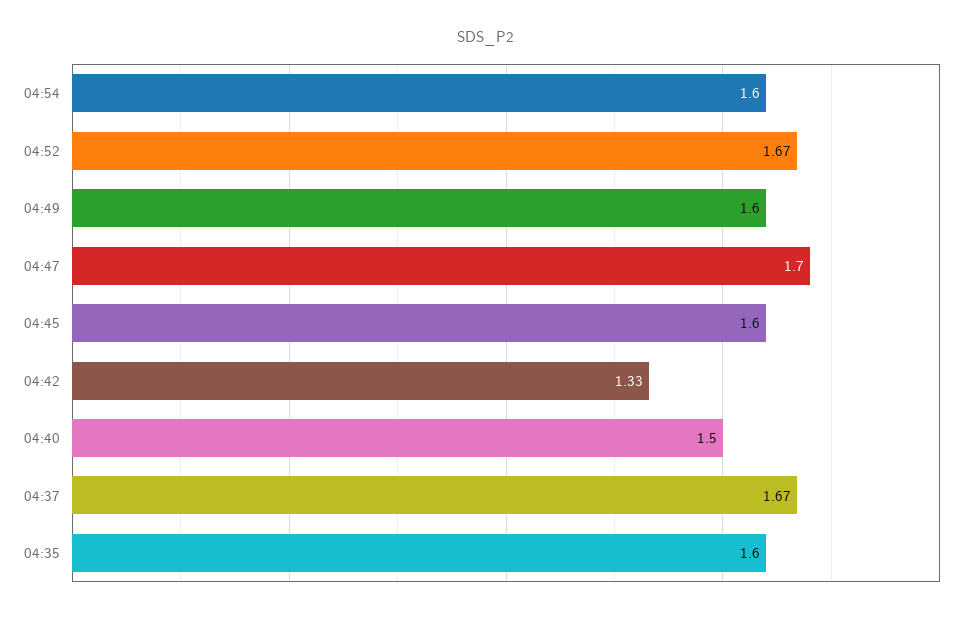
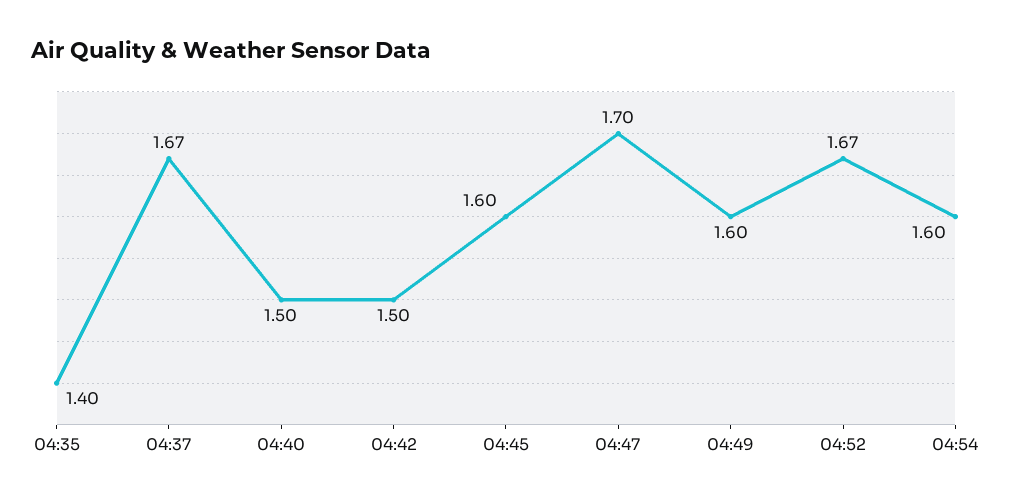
04:42: 1.33 -> 1.5
04:35: 1.6 -> 1.4

